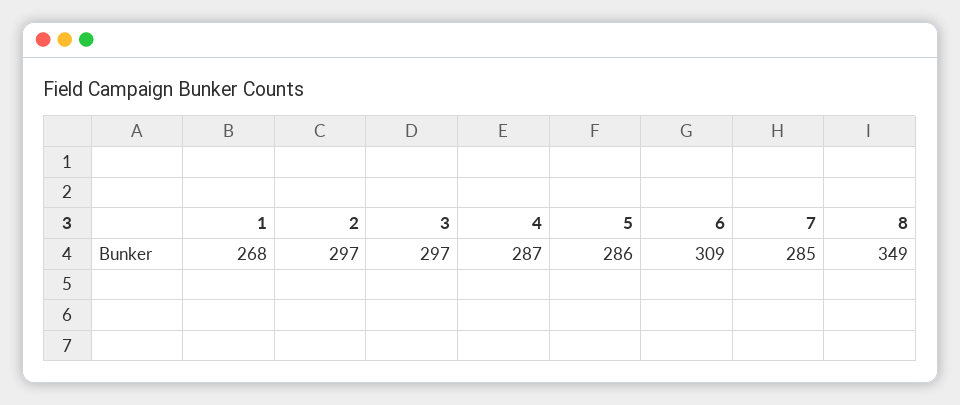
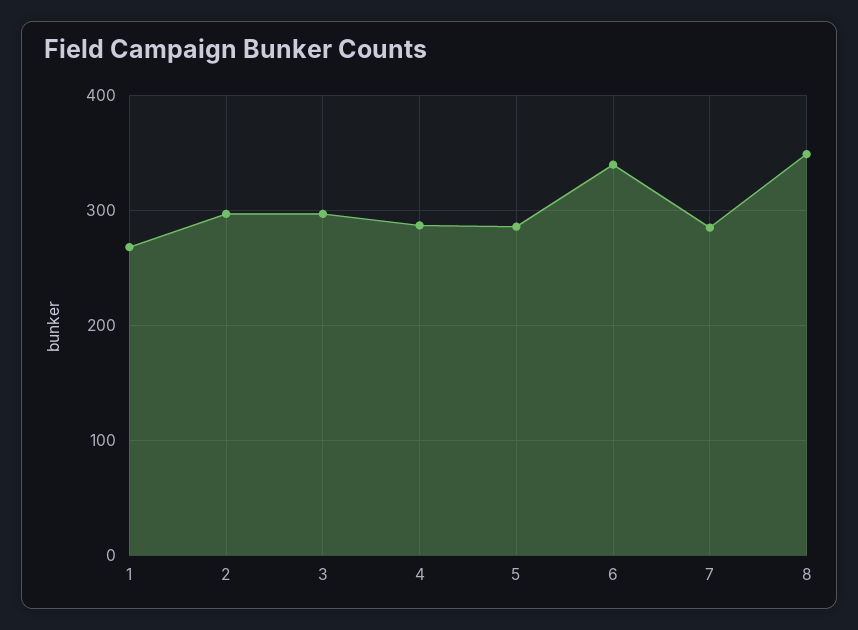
6: 309 -> 340

